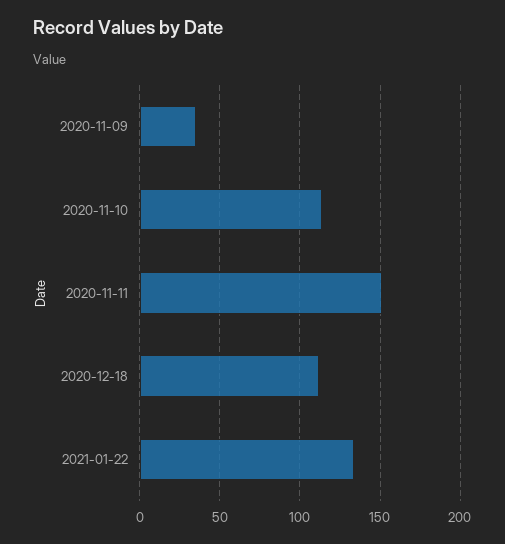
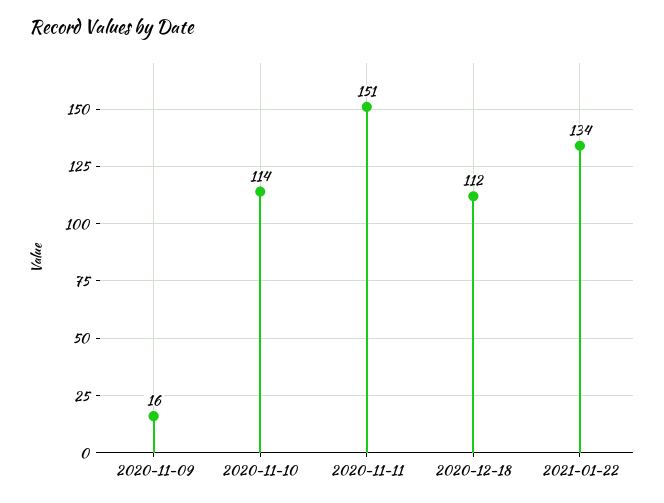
2020-11-09: 35 -> 16

